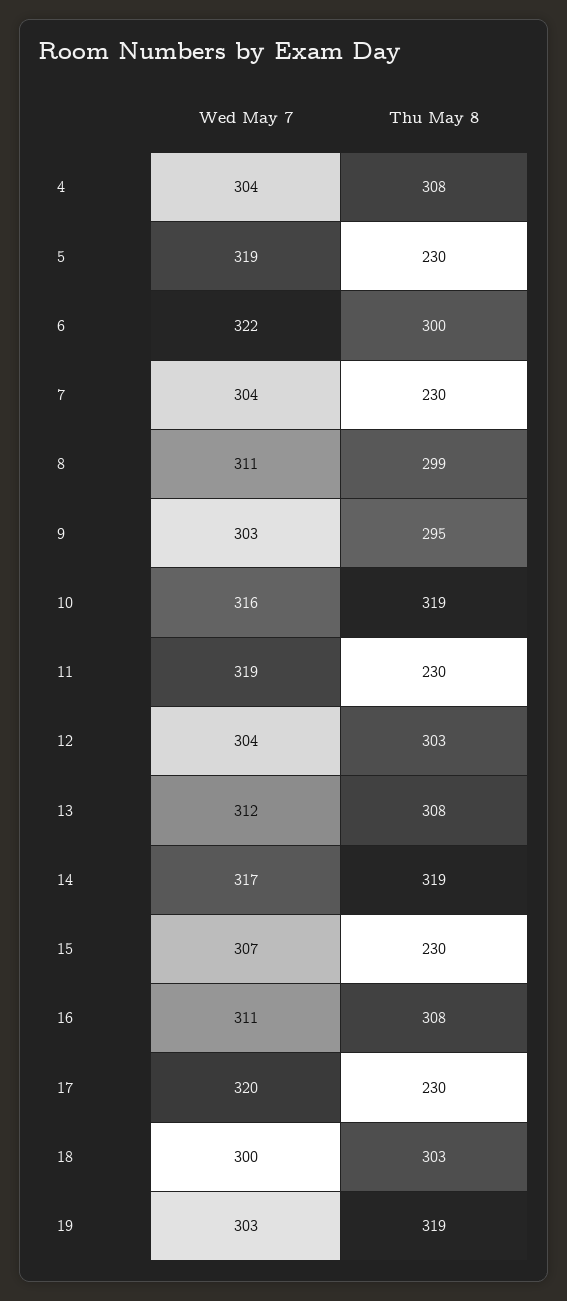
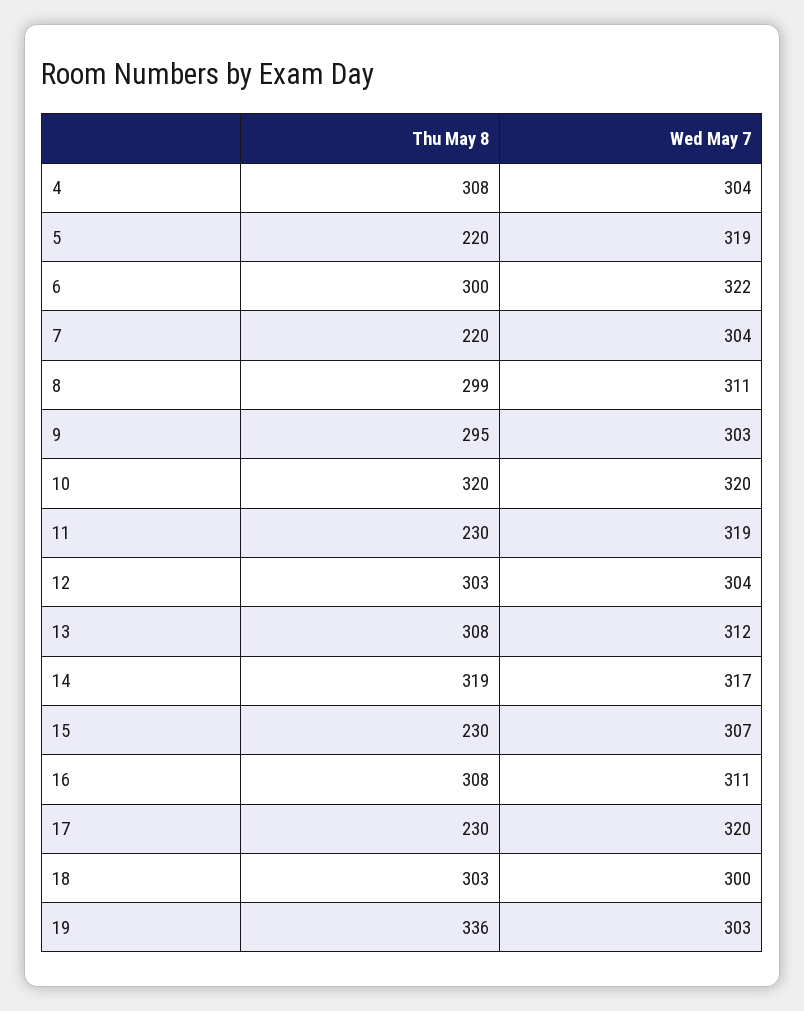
Thu May 8, 5: 230 -> 220
Thu May 8, 7: 230 -> 220
Wed May 7, 10: 316 -> 320
Thu May 8, 10: 319 -> 320
Thu May 8, 19: 319 -> 336

